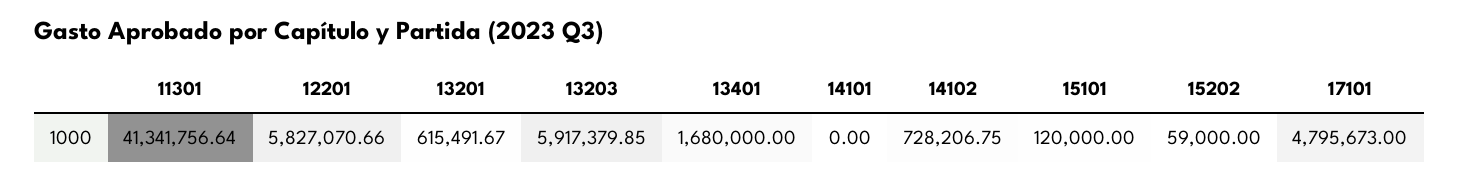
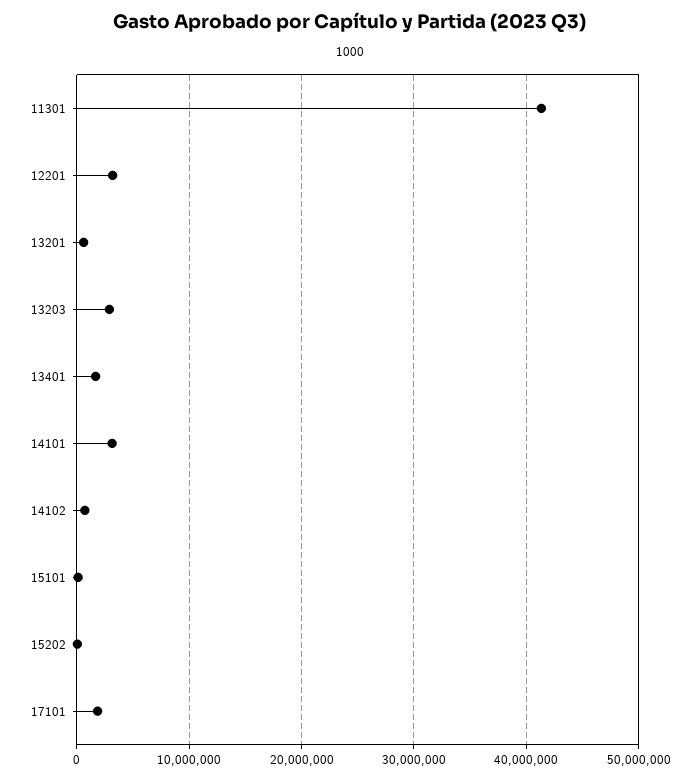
12201: 5827070.66 -> 3000000
13203: 5917379.85 -> 3000000
14101: 0 -> 3000000
17101: 4795673 -> 2000000

